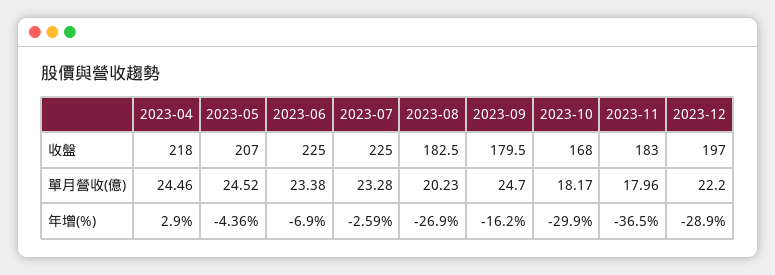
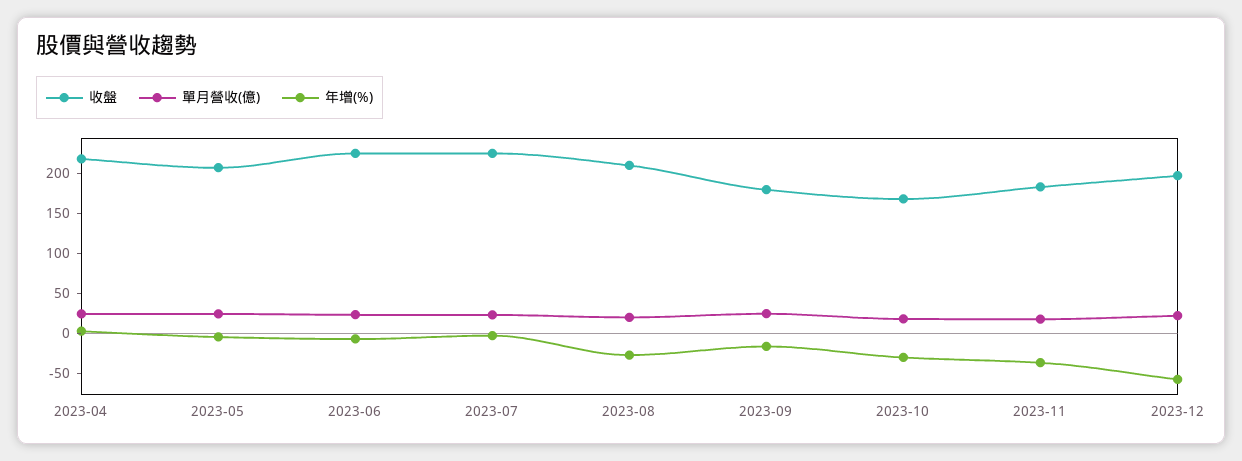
收盤, 2023-08: 182.5 -> 210
年增(%), 2023-12: -28.9 -> -60

